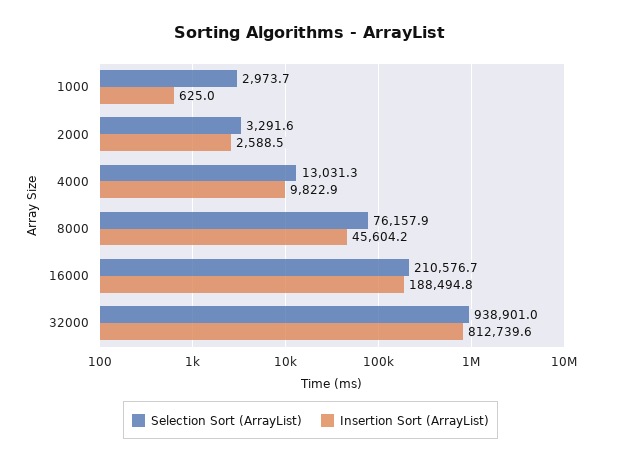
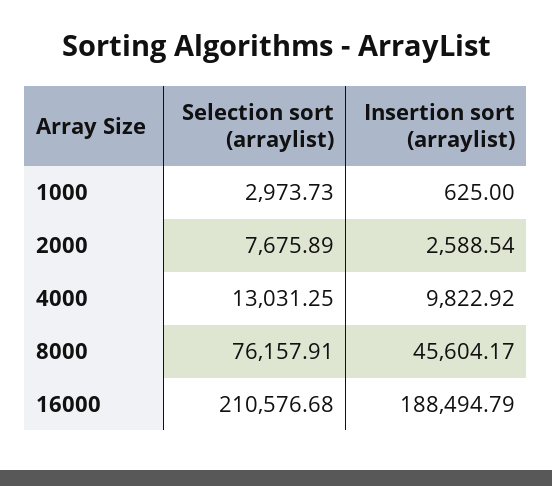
Selection Sort (ArrayList), 2000: 3291.6 -> 7675.89
Selection Sort (ArrayList), 32000: 938901 -> none
Insertion Sort (ArrayList), 32000: 812739.6 -> none

